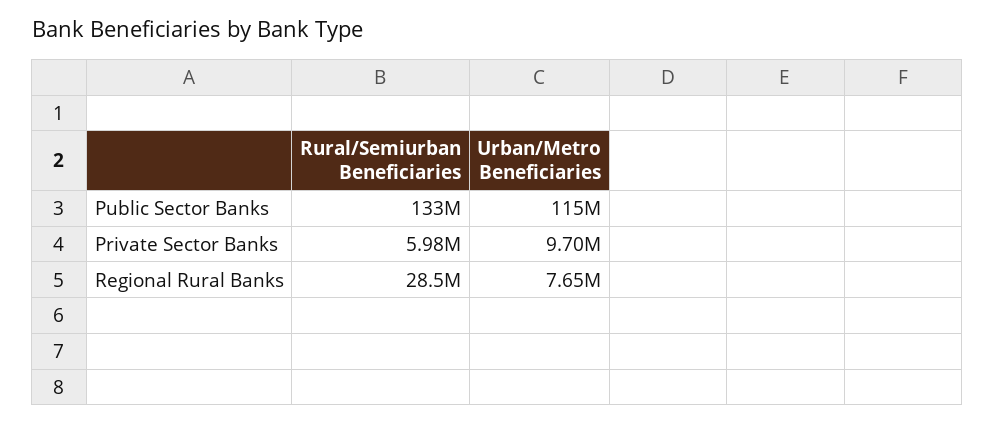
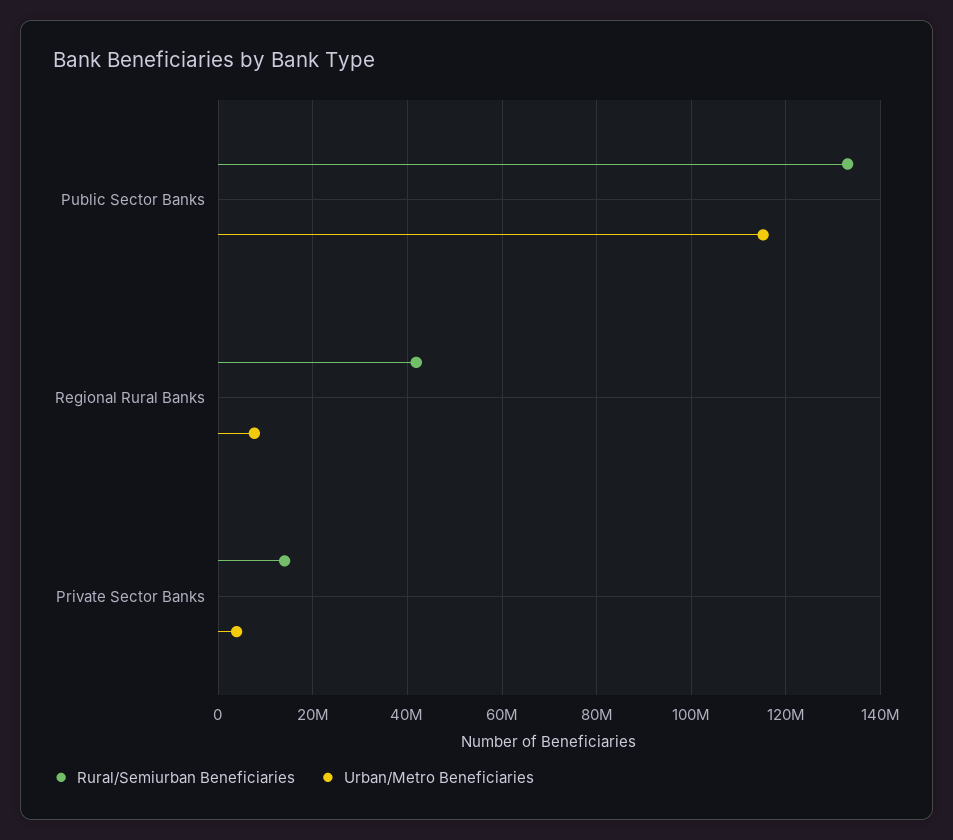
Rural/Semiurban Beneficiaries, Private Sector Banks: 5980000 -> 14000000
Urban/Metro Beneficiaries, Private Sector Banks: 9700000 -> 4000000
Rural/Semiurban Beneficiaries, Regional Rural Banks: 28500000 -> 42000000

